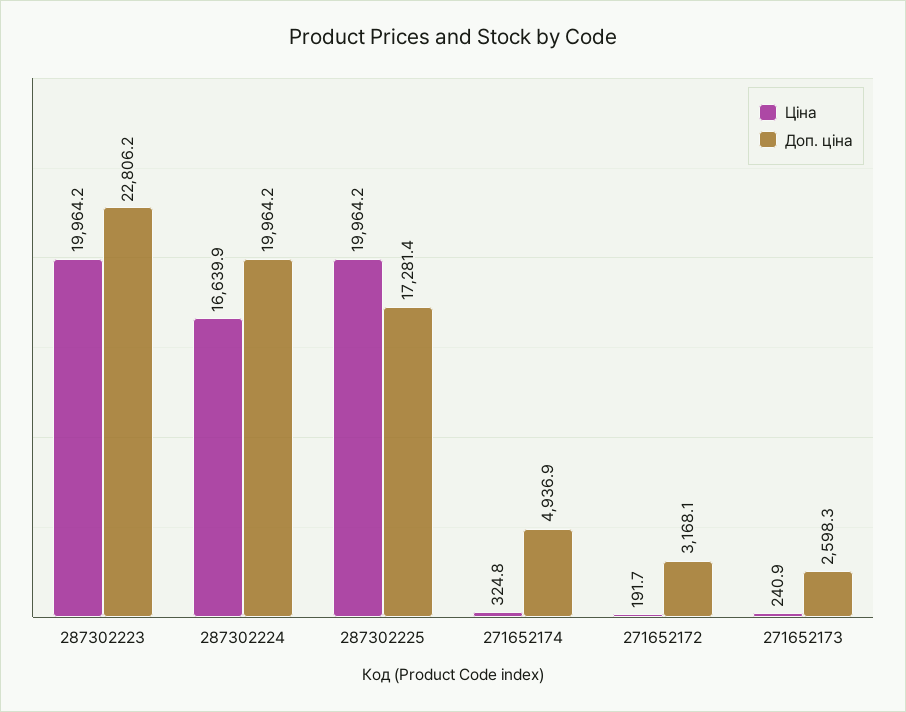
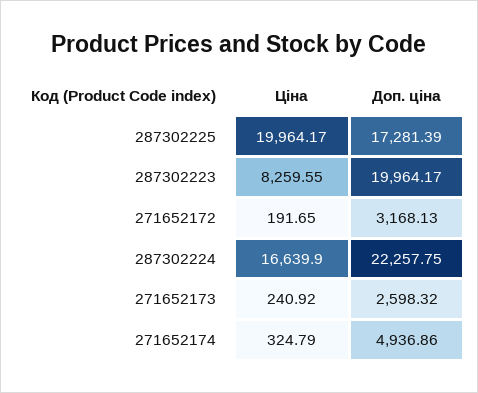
Ціна, 287302223: 19964.2 -> 8259.55
Доп. ціна, 287302223: 22806.2 -> 19964.17
Доп. ціна, 287302224: 19964.2 -> 22257.75

